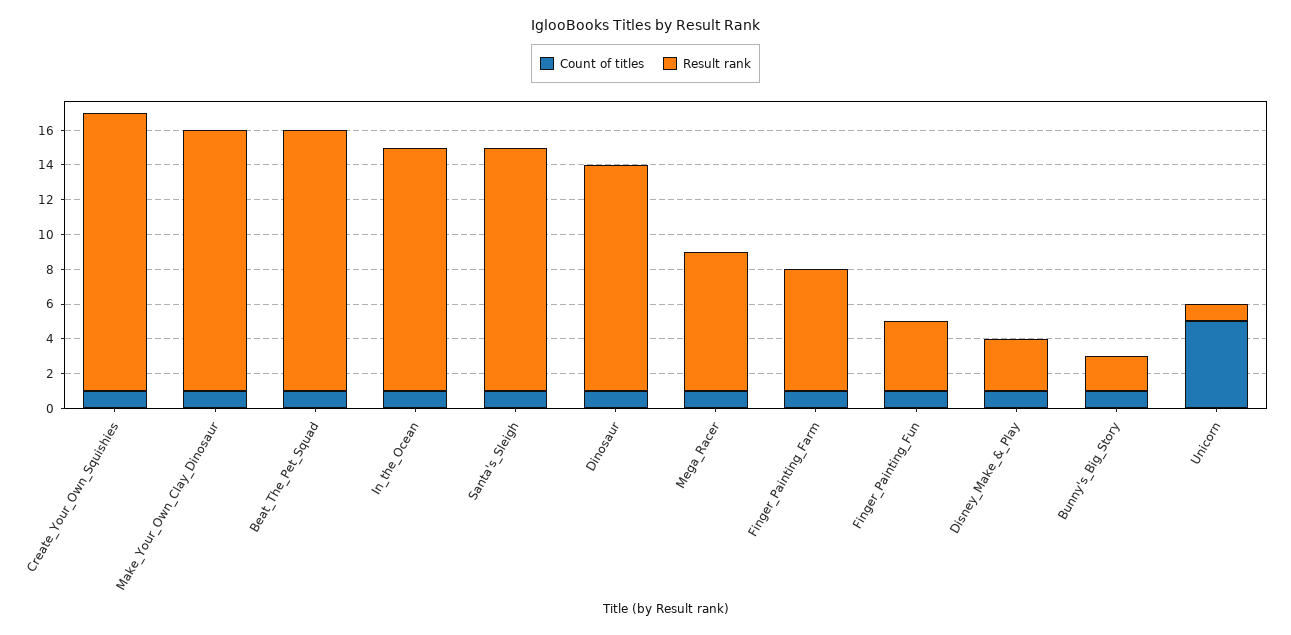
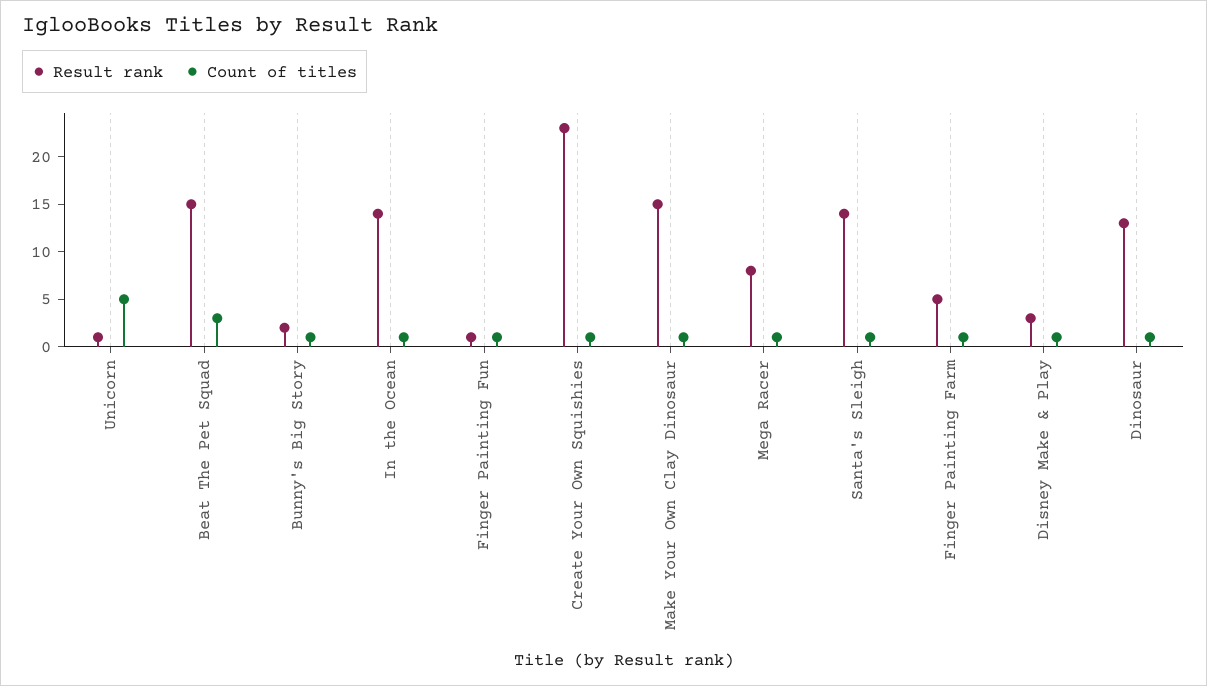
Result rank, Create_Your_Own_Squishies: 16 -> 23
Count of titles, Beat_The_Pet_Squad: 1 -> 3
Result rank, Finger_Painting_Farm: 7 -> 5
Result rank, Finger_Painting_Fun: 4 -> 1

